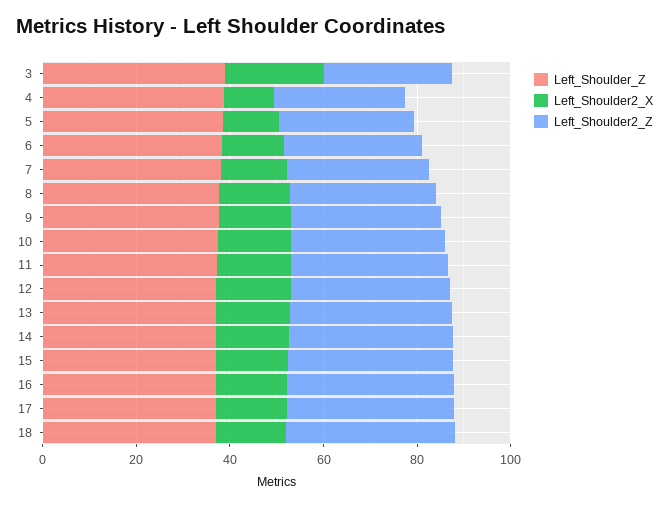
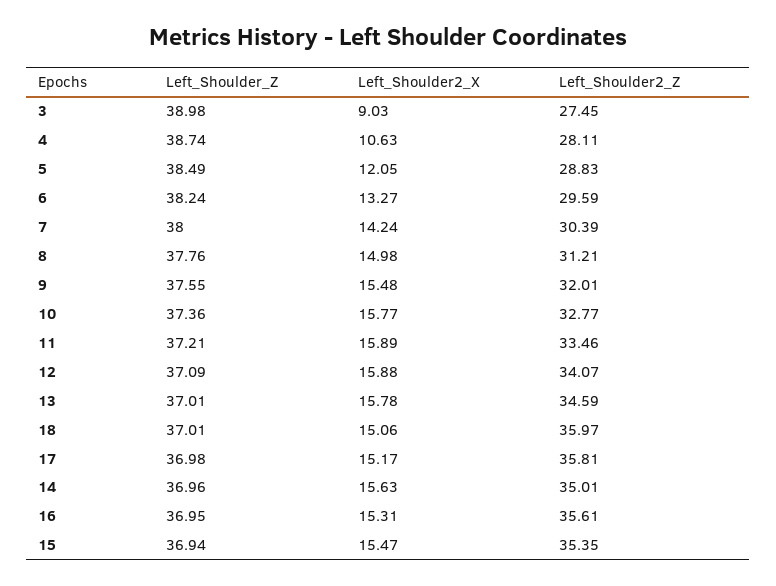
Left_Shoulder2_X, 3: 20 -> 9.03

